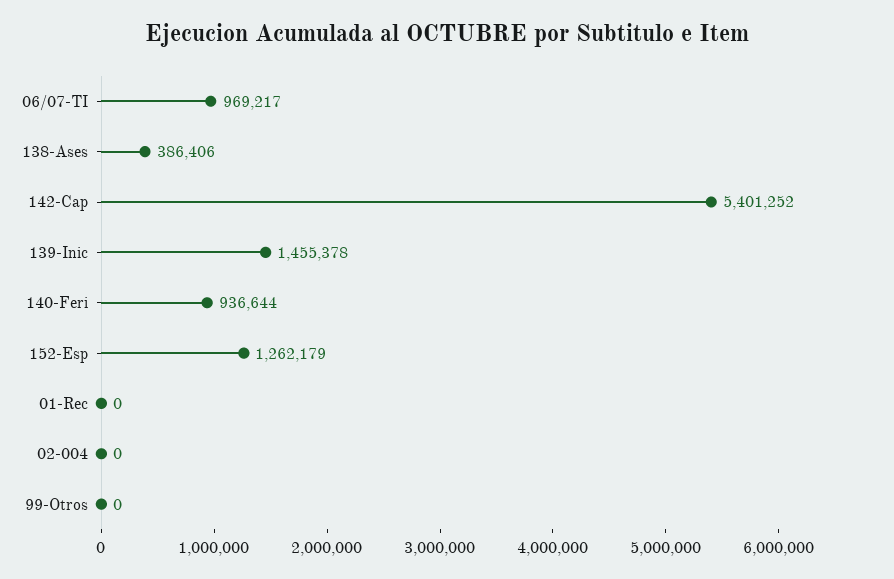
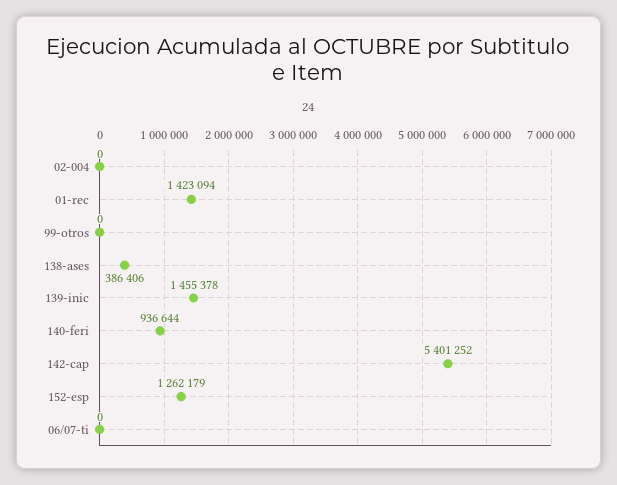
06/07-TI: 969217 -> 0
01-Rec: 0 -> 1423094

